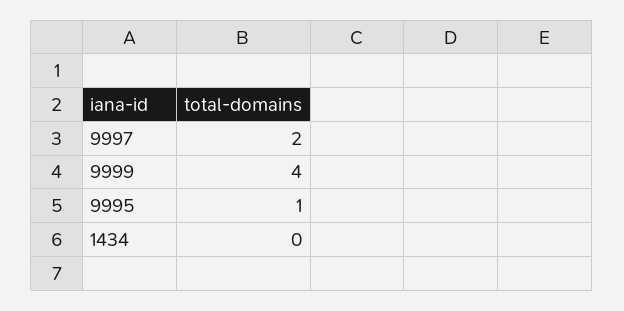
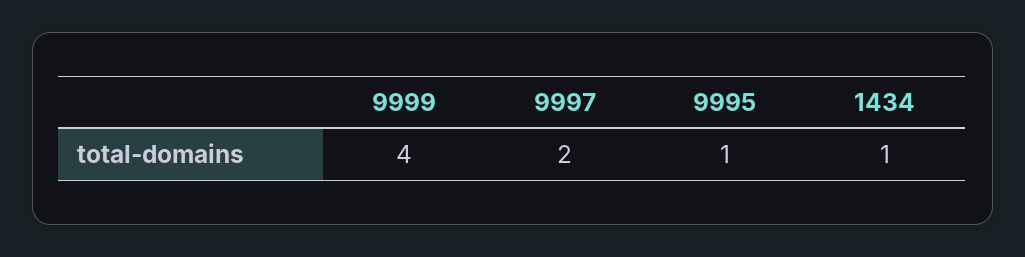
1434: 0 -> 1

